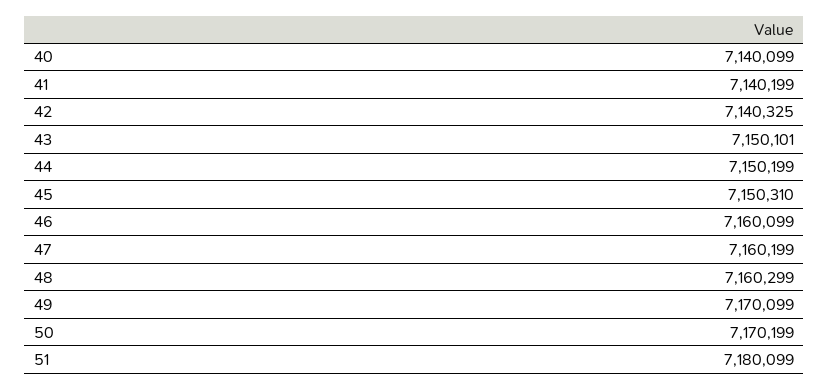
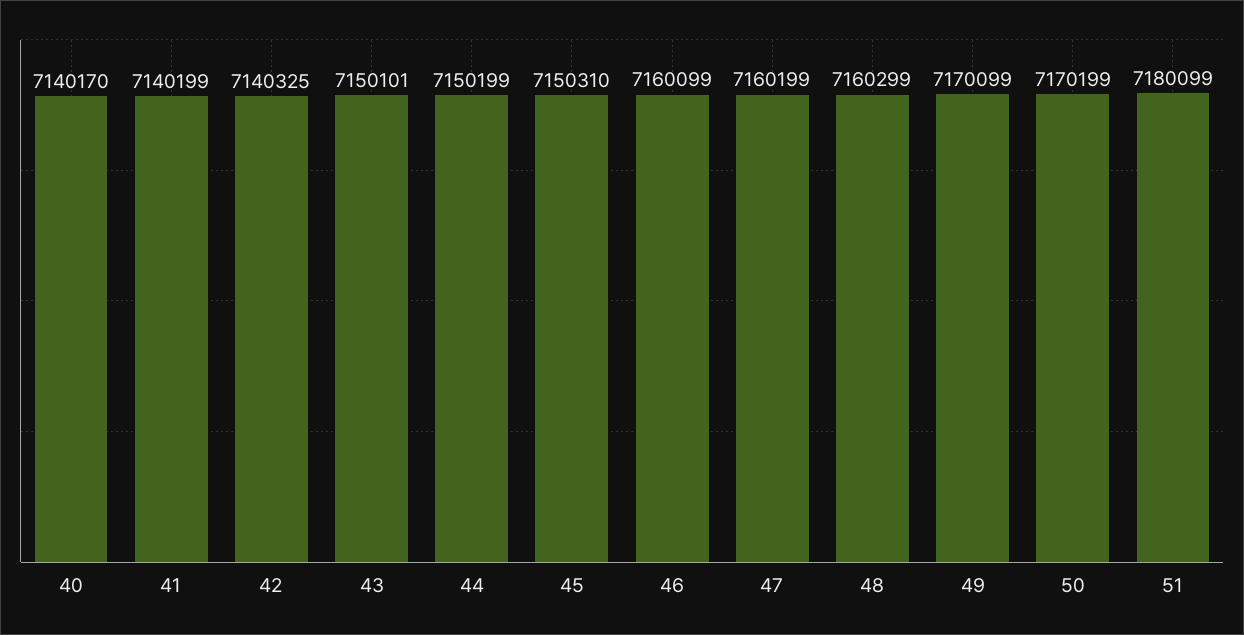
40: 7140099 -> 7140170

